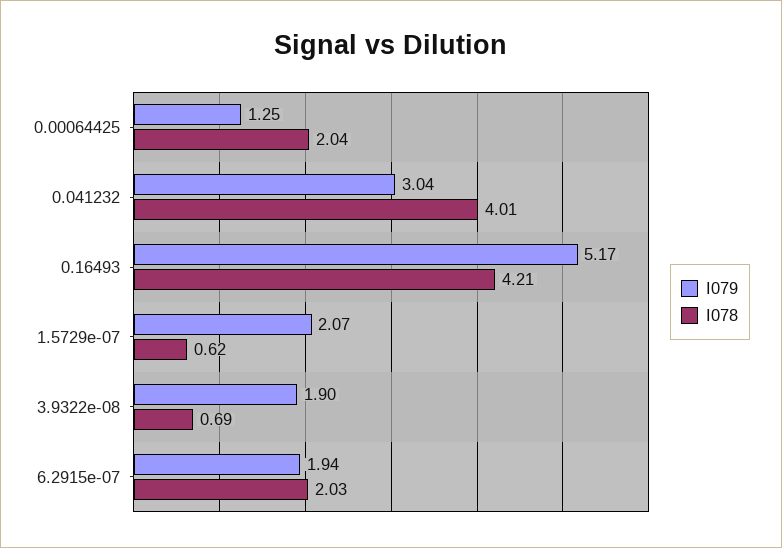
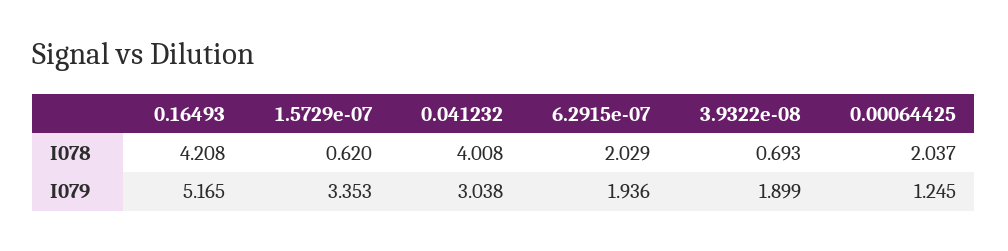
I079, 1.5729e-07: 2.07 -> 3.353

